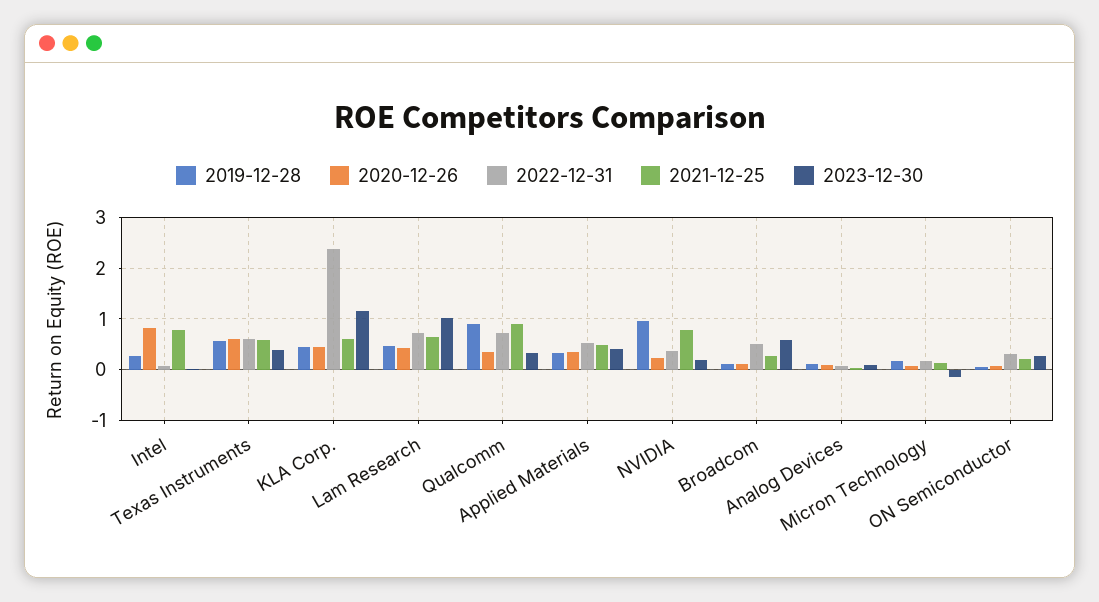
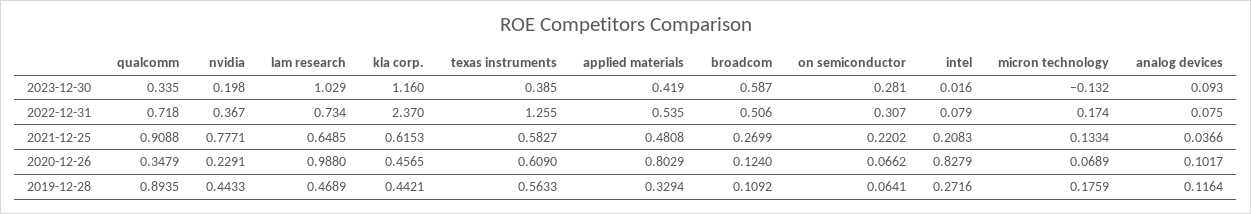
2021-12-25, Intel: 0.8 -> 0.2083
2022-12-31, Texas Instruments: 0.6 -> 1.255
2020-12-26, Lam Research: 0.4 -> 0.988
2020-12-26, Applied Materials: 0.4 -> 0.8029
2019-12-28, NVIDIA: 1 -> 0.4433

